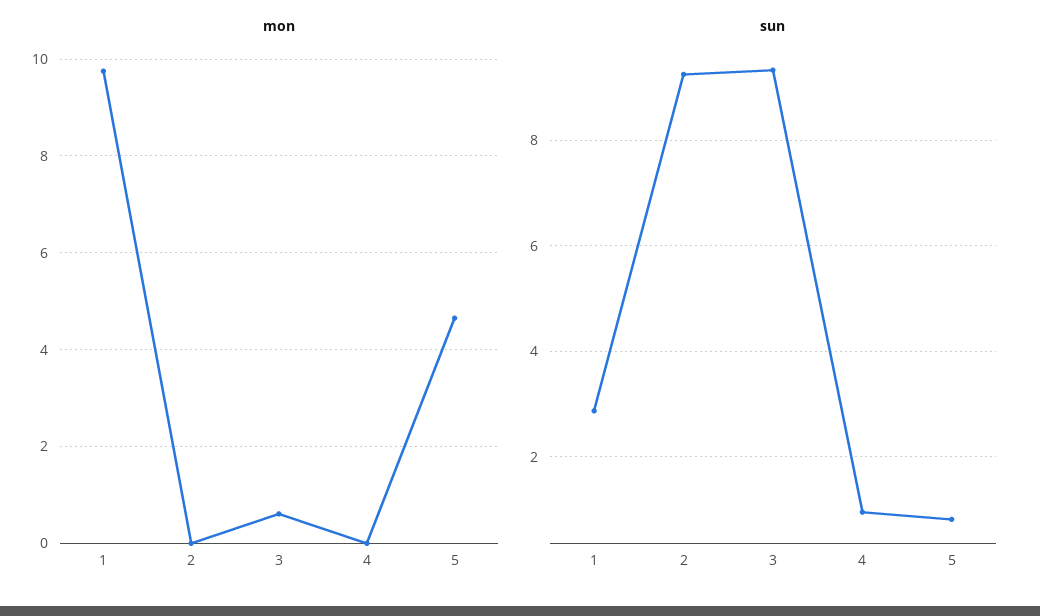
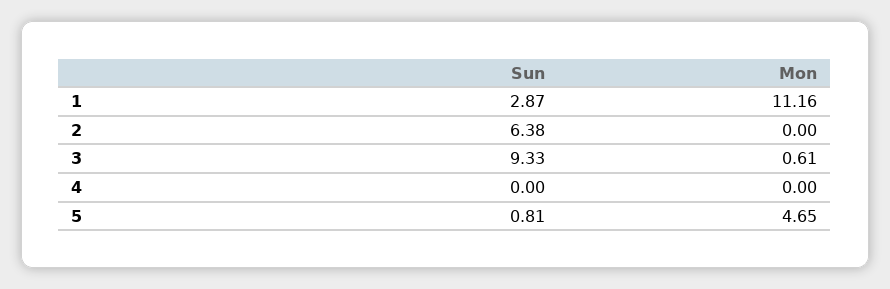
mon, 1: 9.8 -> 11.16
sun, 2: 9.2 -> 6.38
sun, 4: 1 -> 0

